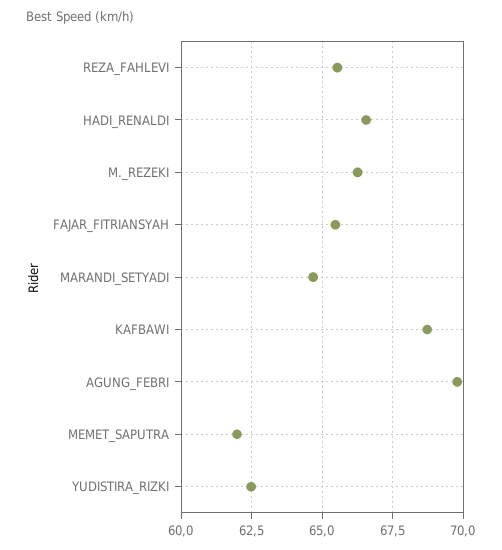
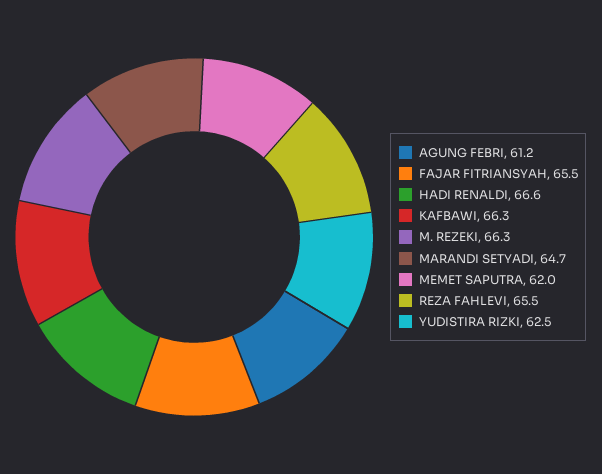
KAFBAWI: 68.75 -> 66.3
AGUNG_FEBRI: 69.75 -> 61.2

